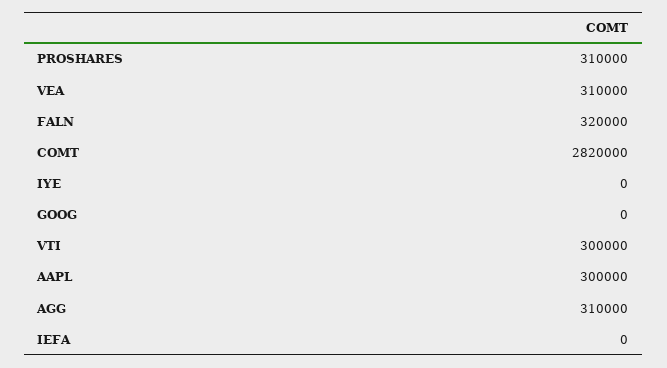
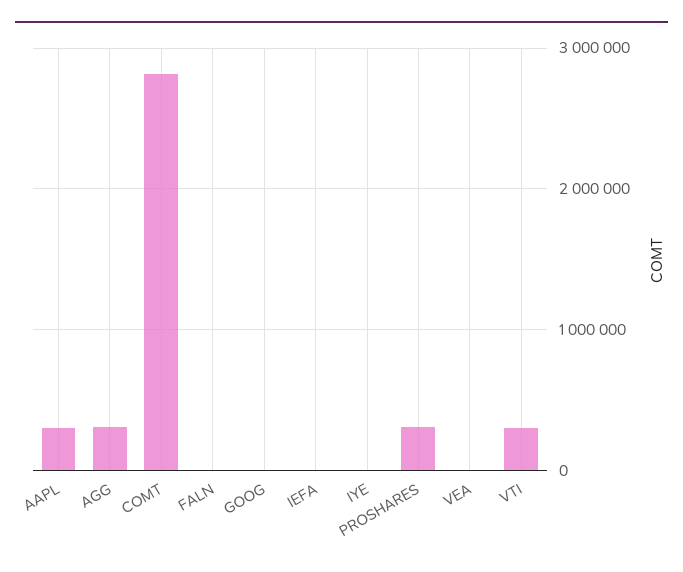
VEA: 310000 -> 0
FALN: 320000 -> 0

